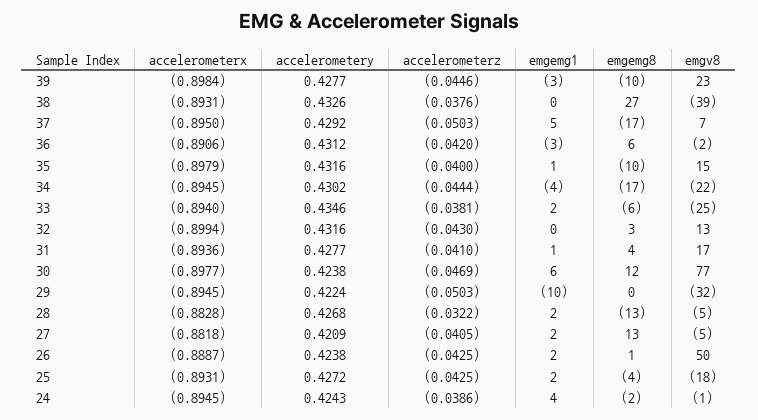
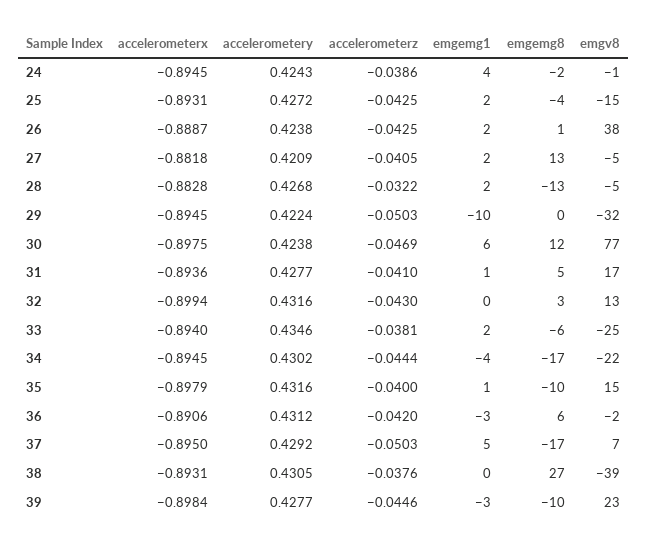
accelerometery, 38: 0.4326 -> 0.4305
emgemg8, 31: 4 -> 5
accelerometerx, 30: -0.8977 -> -0.8975
emgv8, 26: 50 -> 38
emgv8, 25: -18 -> -15

